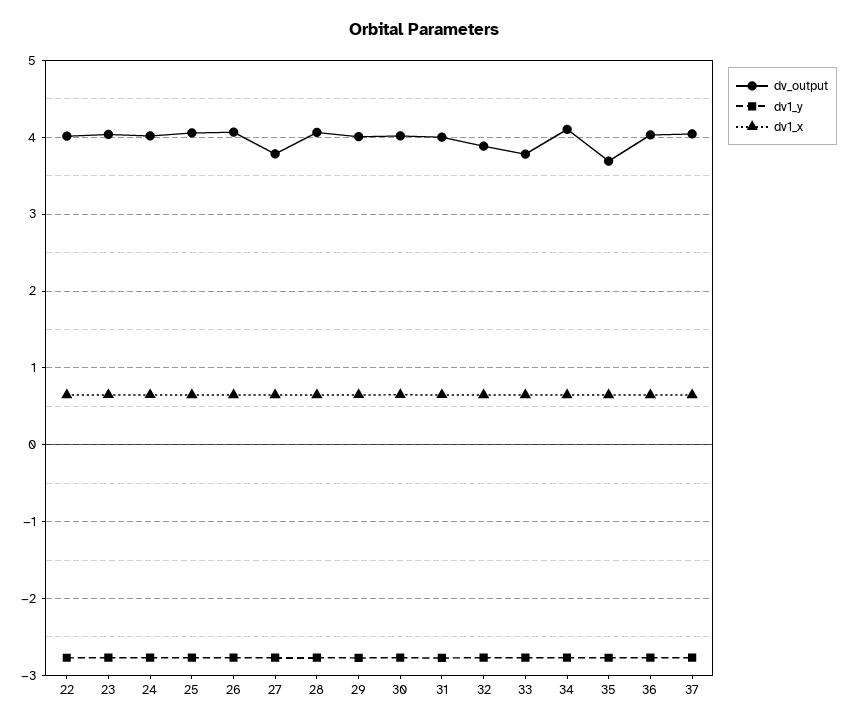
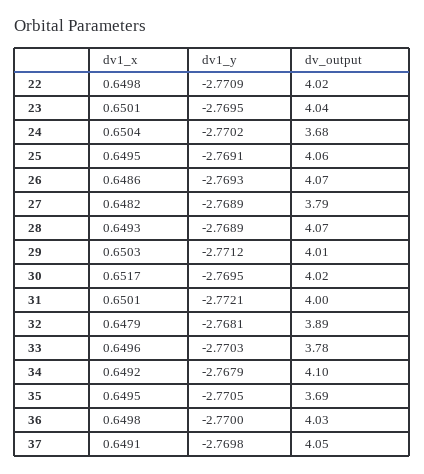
dv_output, 24: 4 -> 3.68

